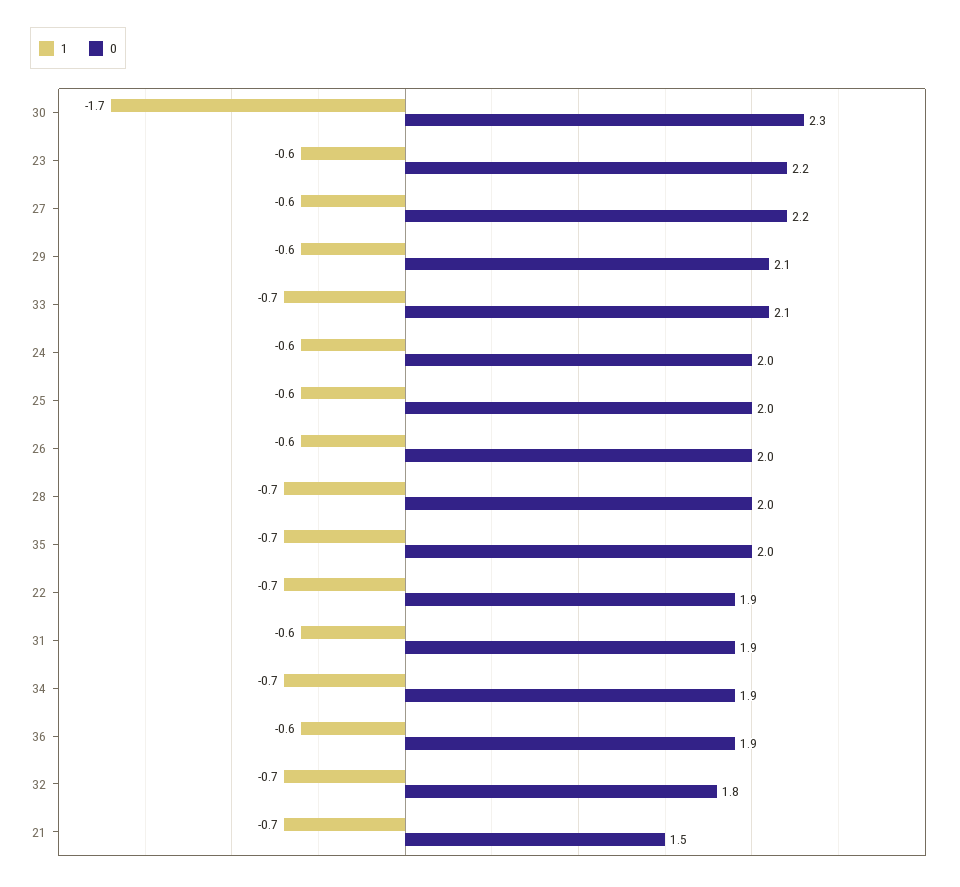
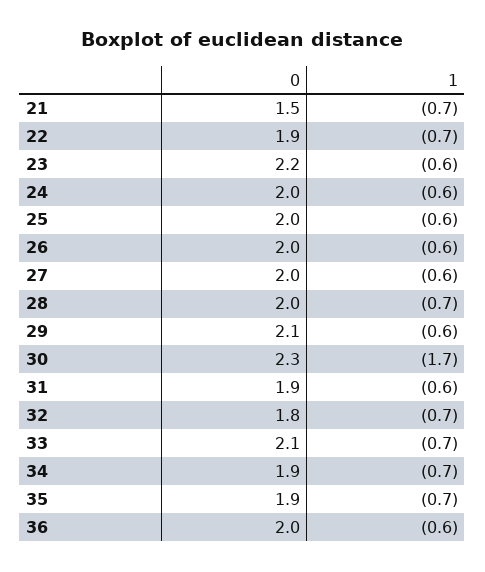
0, 27: 2.2 -> 2
0, 35: 2 -> 1.9
0, 36: 1.9 -> 2

